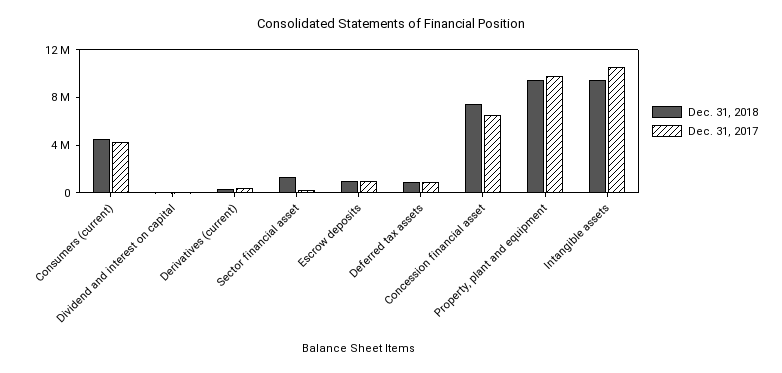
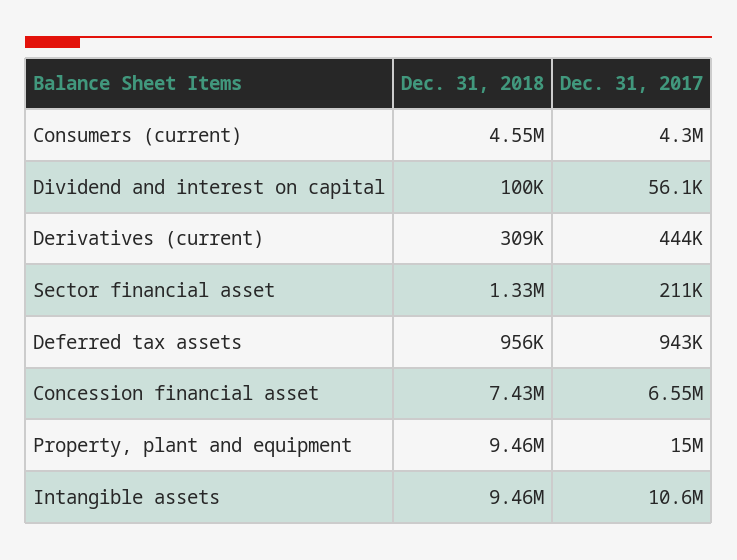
Dec. 31, 2018, Escrow deposits: 1000000 -> none
Dec. 31, 2017, Escrow deposits: 1000000 -> none
Dec. 31, 2017, Property, plant and equipment: 10000000 -> 15000000

